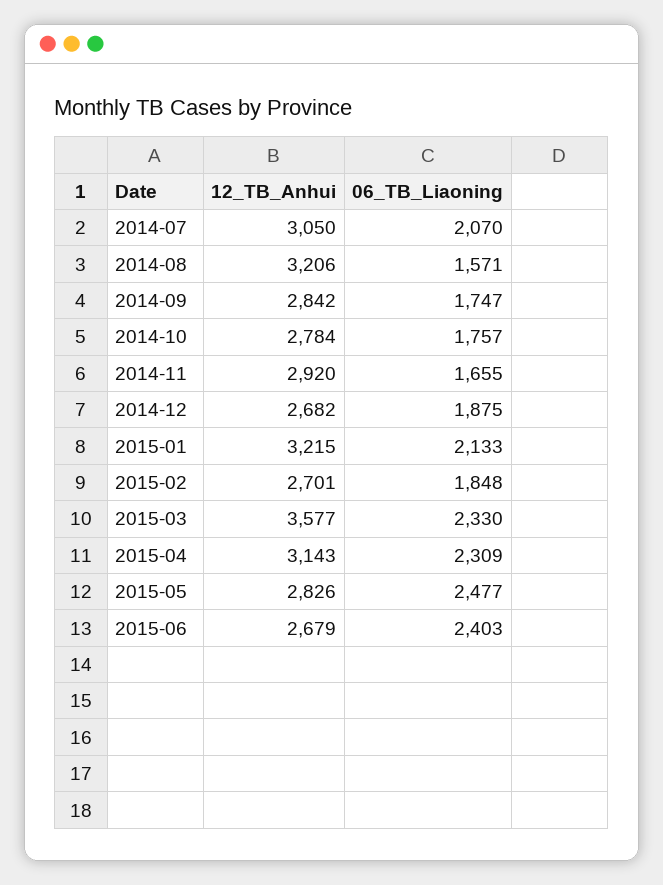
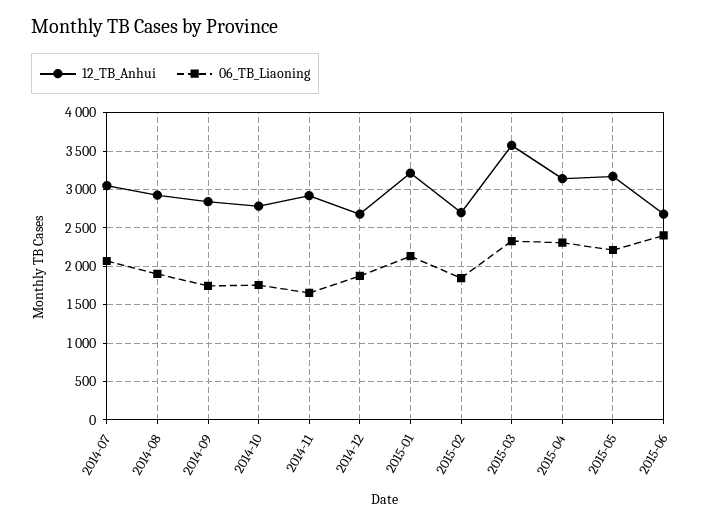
12_TB_Anhui, 2014-08: 3206 -> 2900
06_TB_Liaoning, 2014-08: 1571 -> 1900
12_TB_Anhui, 2015-05: 2826 -> 3200
06_TB_Liaoning, 2015-05: 2477 -> 2200

